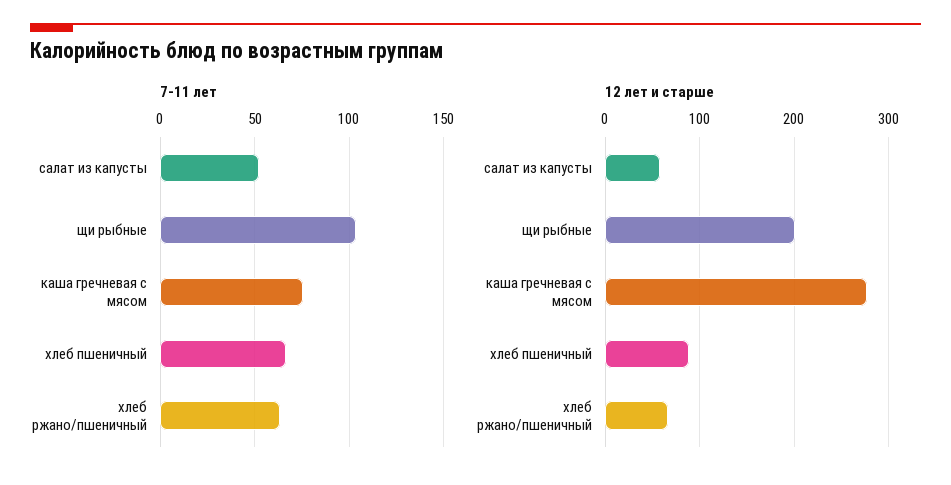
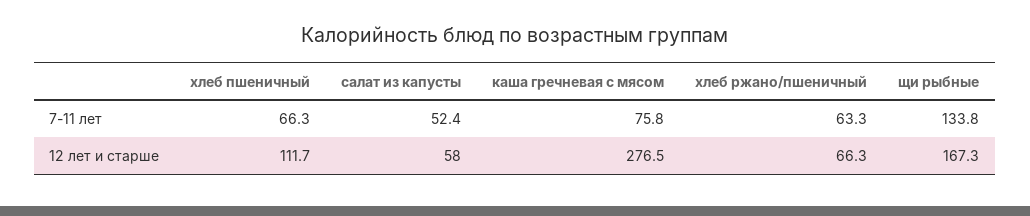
7-11 лет, щи рыбные: 105 -> 133.8
12 лет и старше, щи рыбные: 200 -> 167.3
12 лет и старше, хлеб пшеничный: 90 -> 111.7

